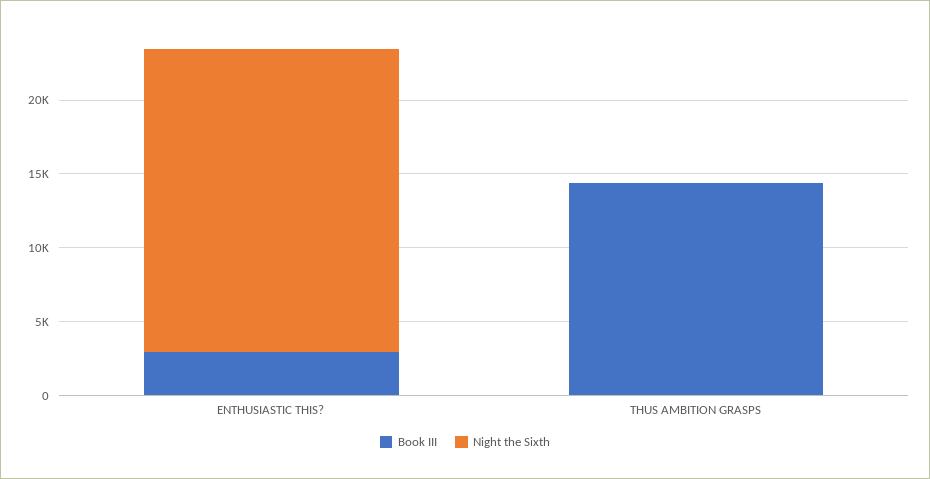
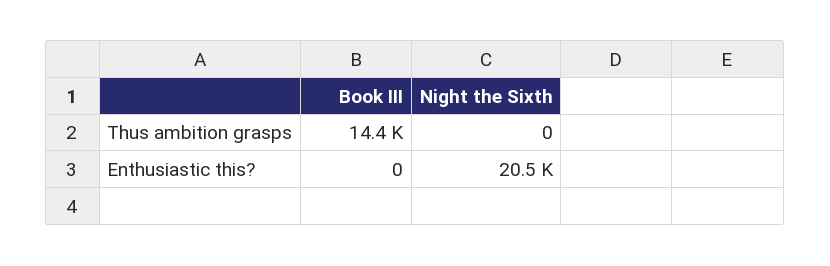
Book III, ENTHUSIASTIC THIS?: 3000 -> 0

